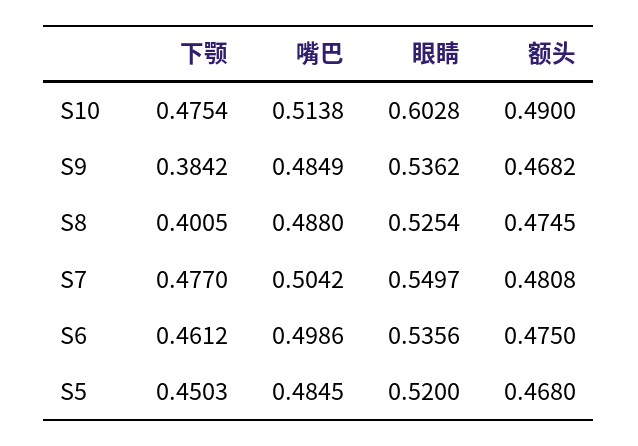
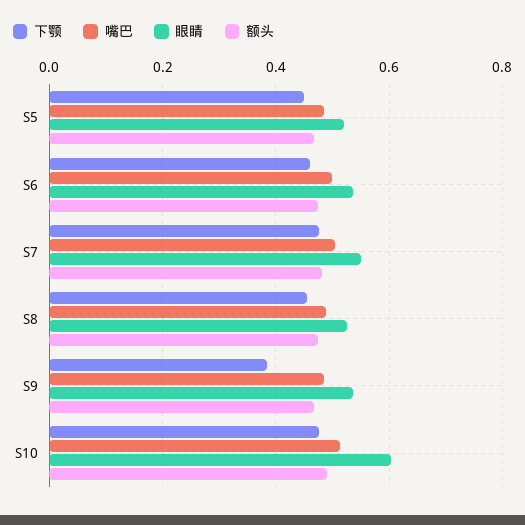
下颚, S8: 0.4005 -> 0.46

